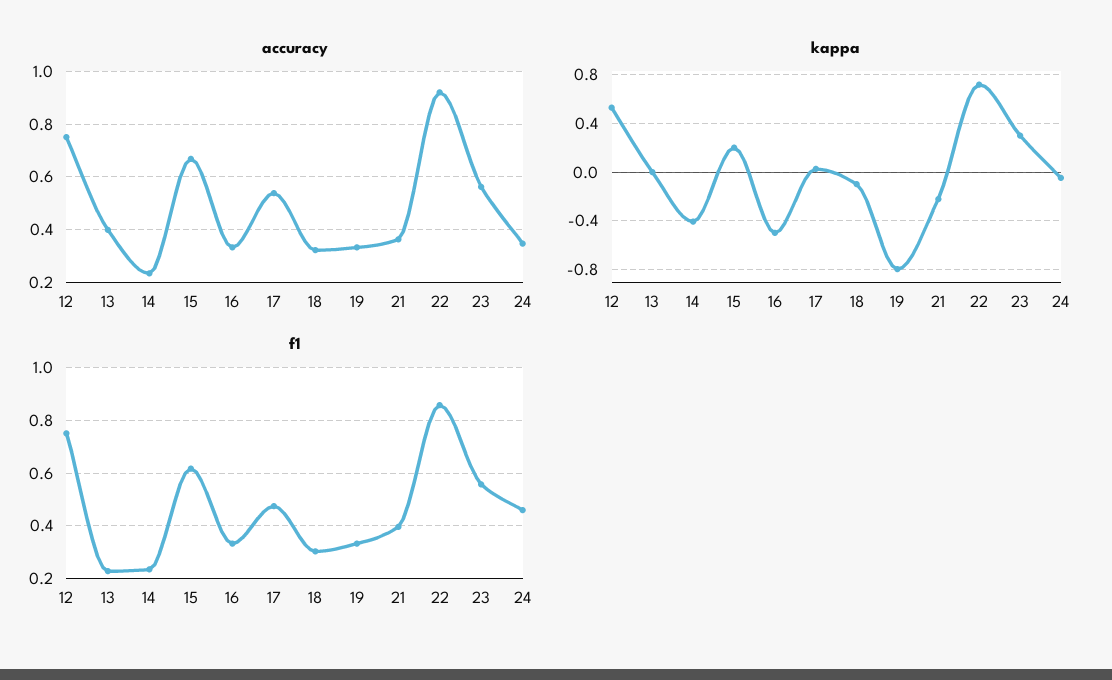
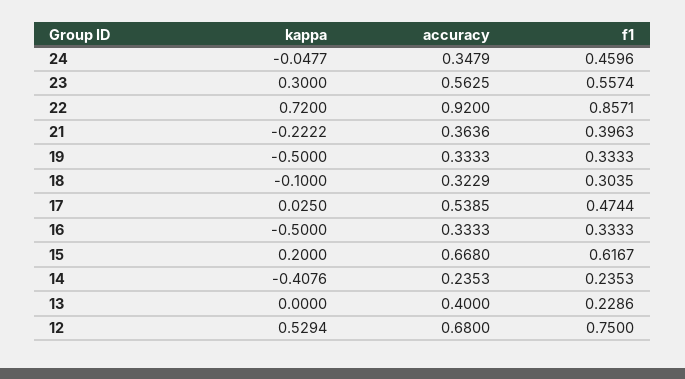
accuracy, 12: 0.75 -> 0.68
kappa, 19: -0.8 -> -0.5

